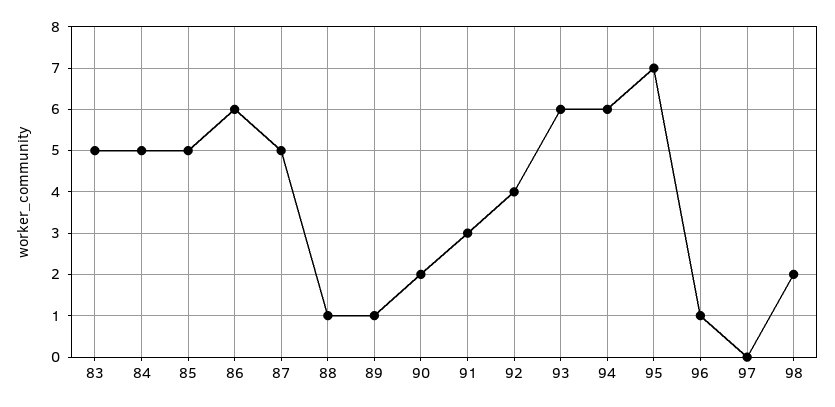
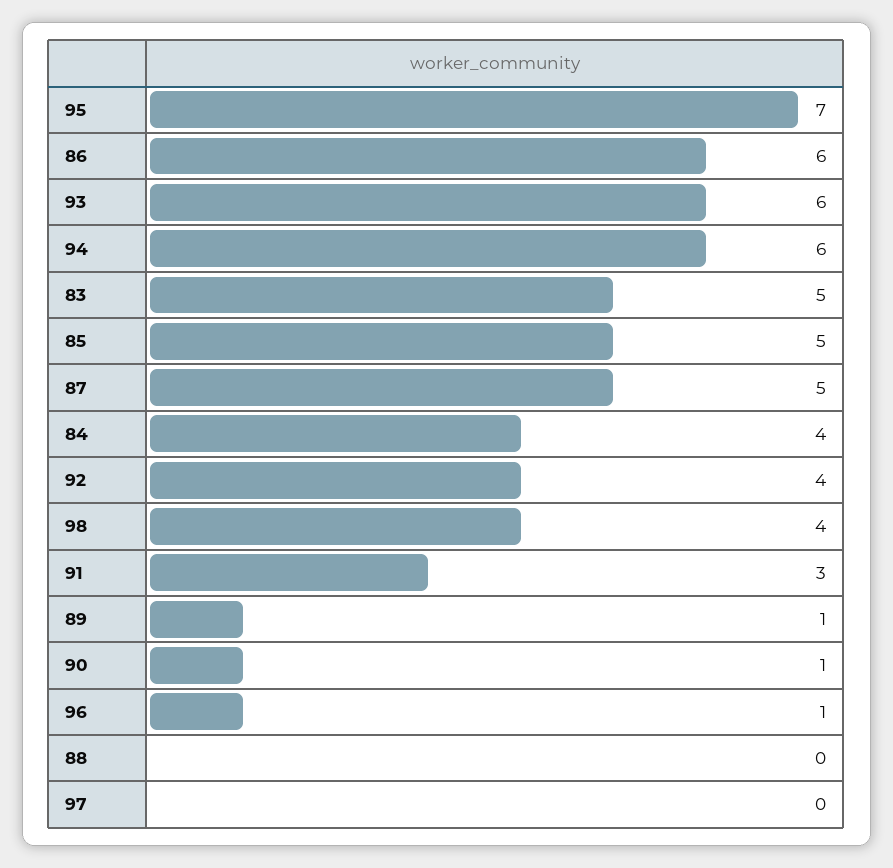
84: 5 -> 4
88: 1 -> 0
90: 2 -> 1
98: 2 -> 4

